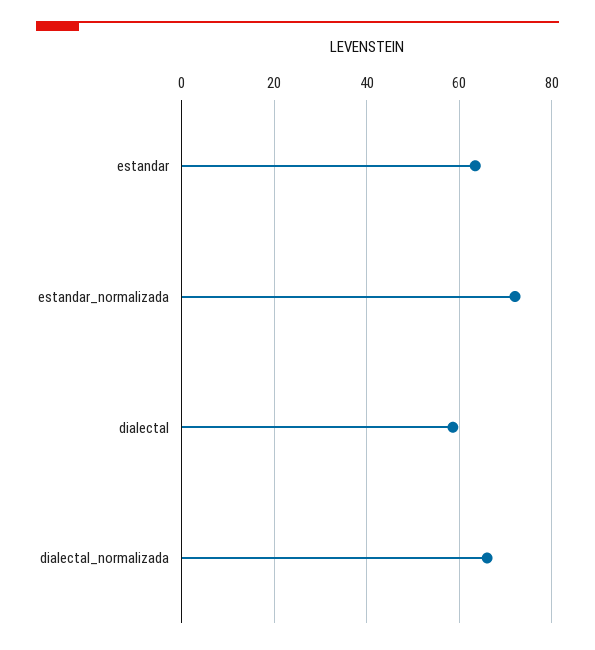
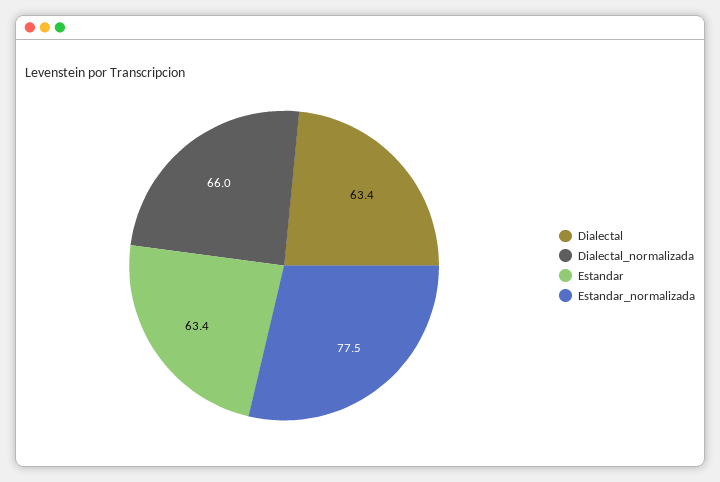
estandar_normalizada: 72 -> 77.5
dialectal: 58 -> 63.4

